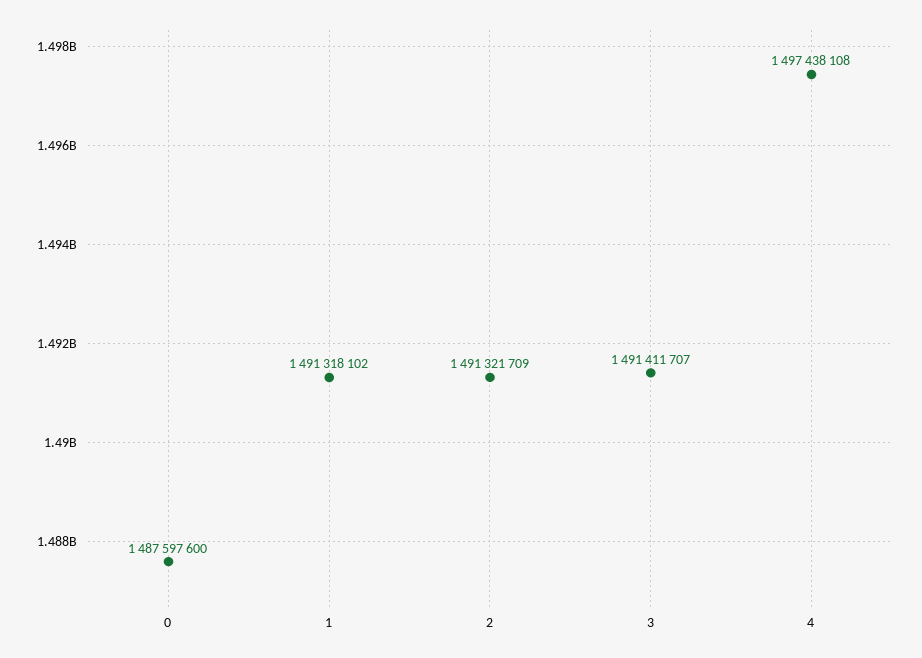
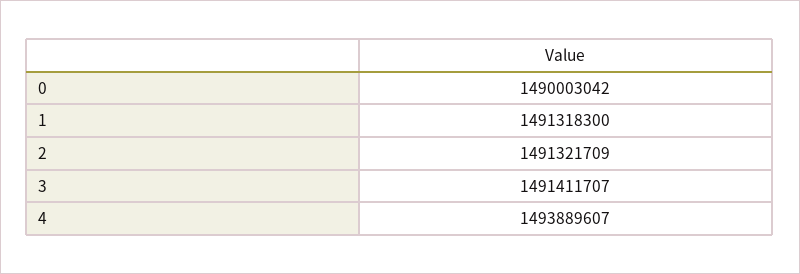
0: 1487597600 -> 1490003042
1: 1491318102 -> 1491318300
4: 1497438108 -> 1493889607

